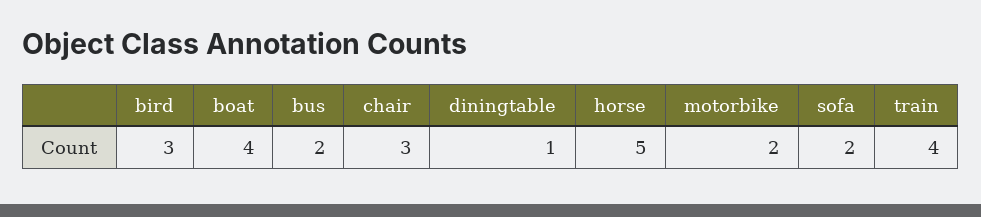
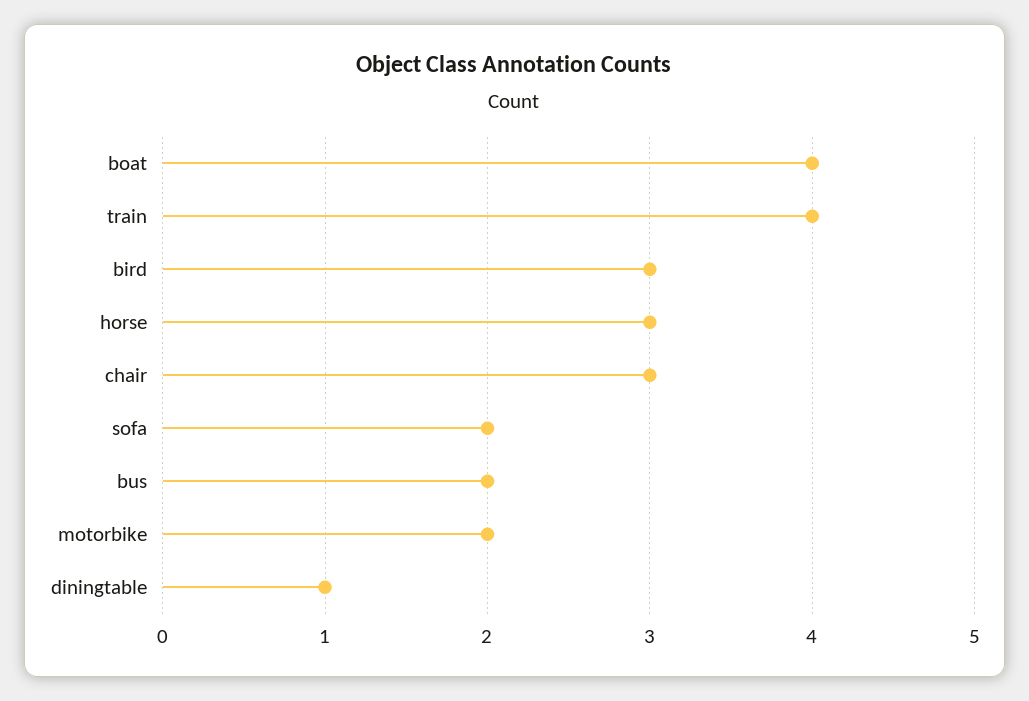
horse: 5 -> 3

